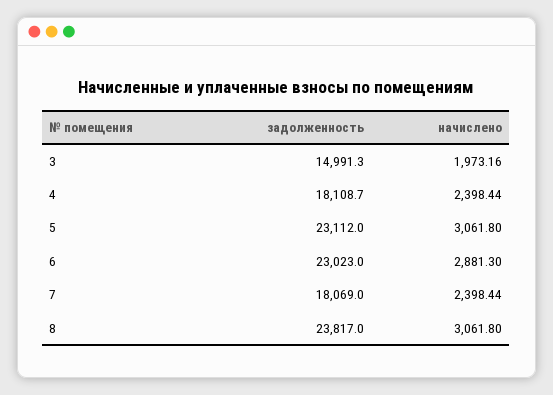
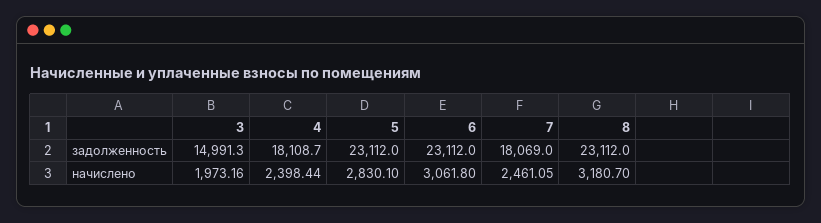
начислено, 5: 3061.8 -> 2830.1
задолженность, 6: 23023 -> 23112
начислено, 6: 2881.3 -> 3061.8
начислено, 7: 2398.44 -> 2461.05
задолженность, 8: 23817 -> 23112
начислено, 8: 3061.8 -> 3180.7

